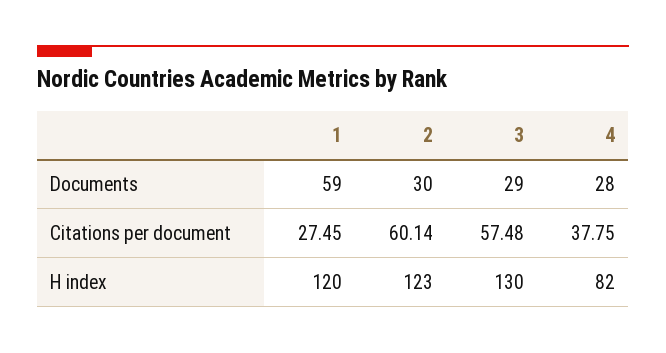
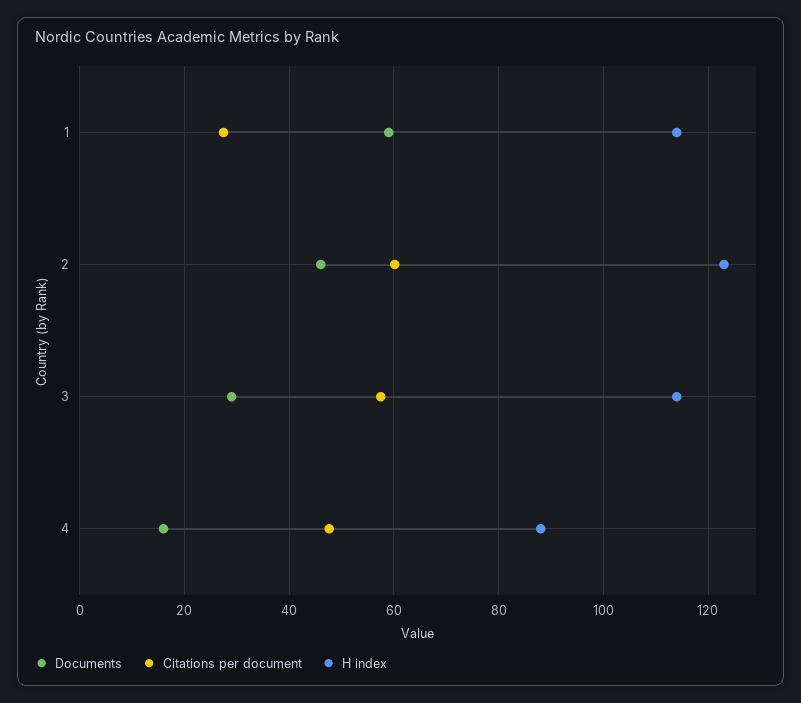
Documents, 2: 30 -> 46
Documents, 4: 28 -> 16
Citations per document, 4: 37.75 -> 48
H index, 1: 120 -> 114
H index, 3: 130 -> 114
H index, 4: 82 -> 88

